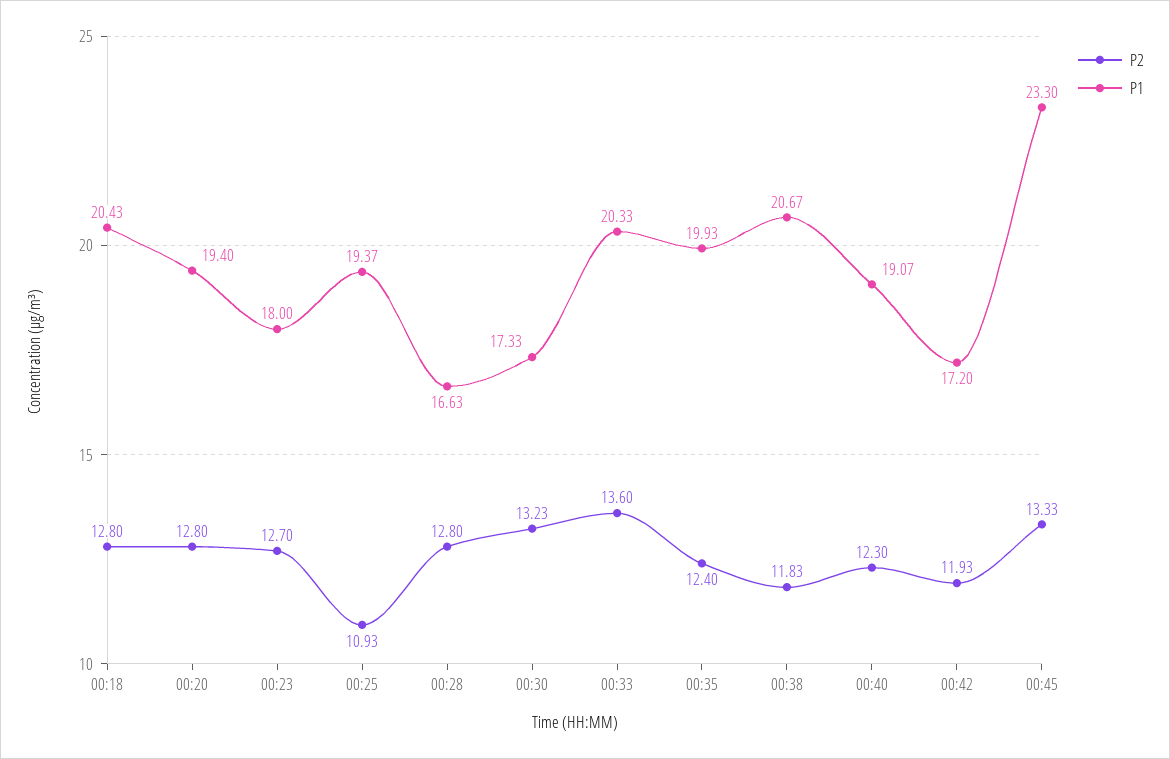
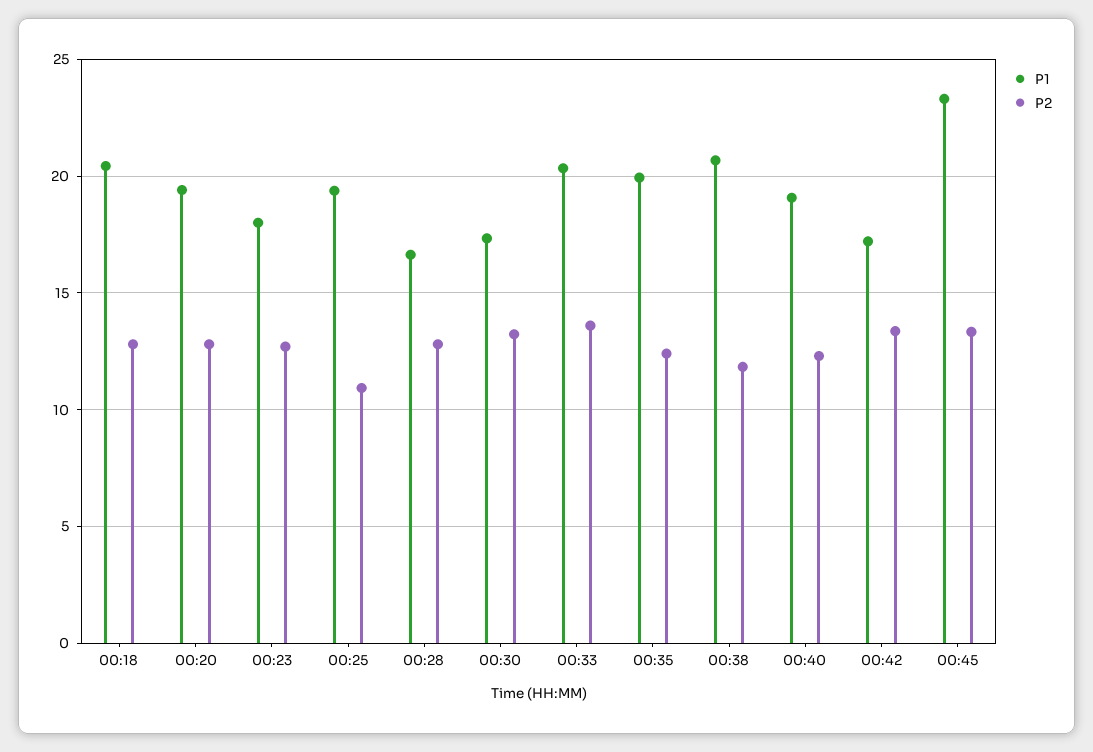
P2, 00:42: 11.93 -> 13.5

